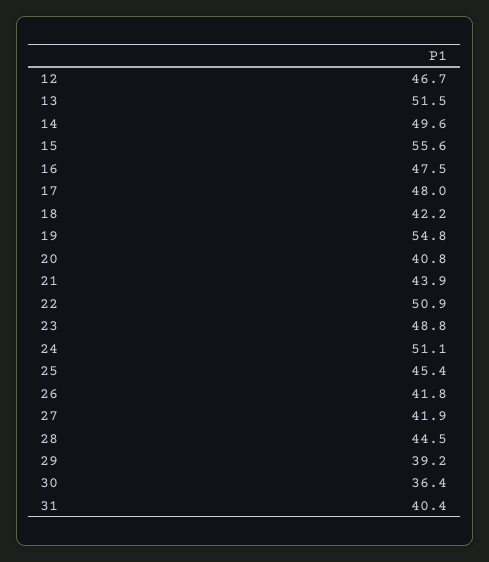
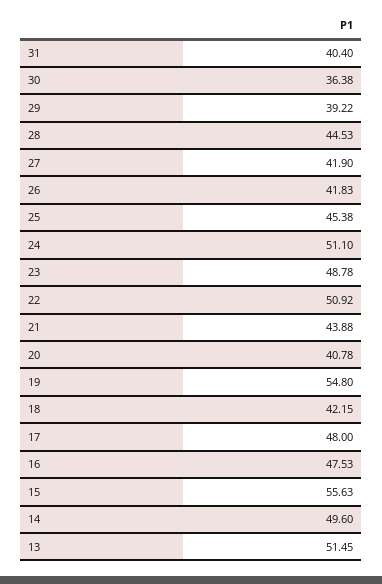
12: 46.7 -> none

